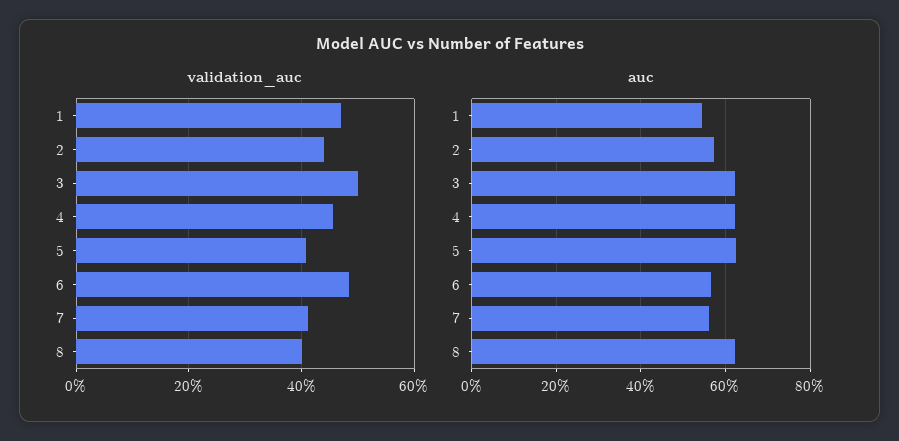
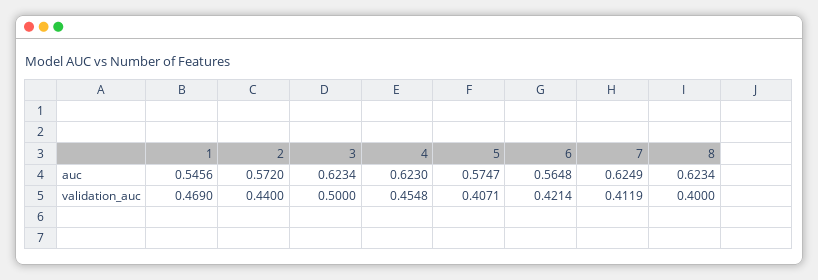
validation_auc, 6: 0.48 -> 0.4214
auc, 5: 0.62 -> 0.5747
auc, 7: 0.56 -> 0.6249

